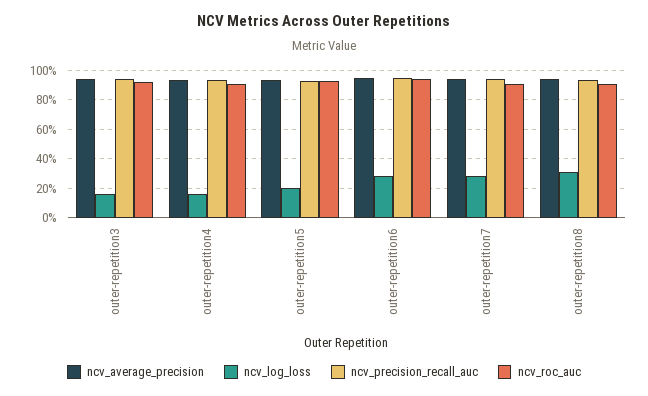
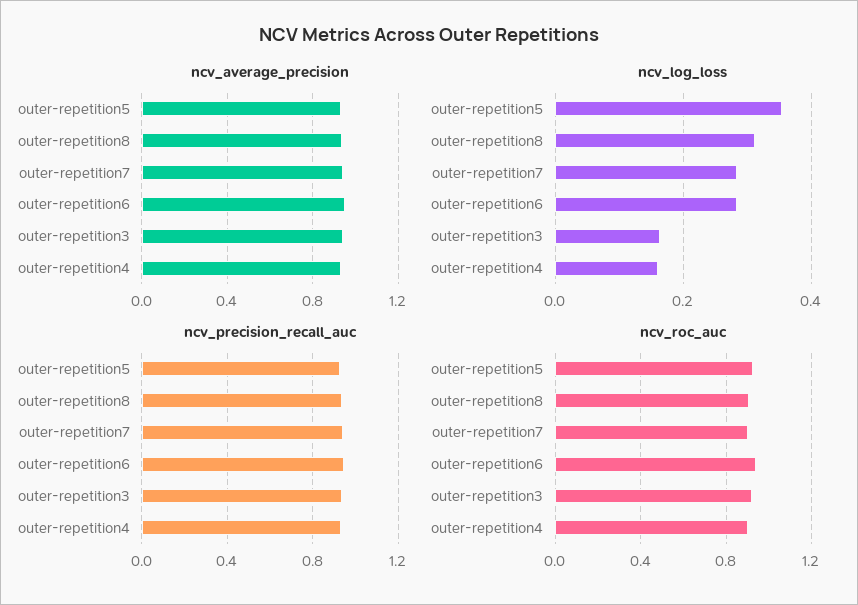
ncv_log_loss, outer-repetition5: 0.2 -> 0.36

